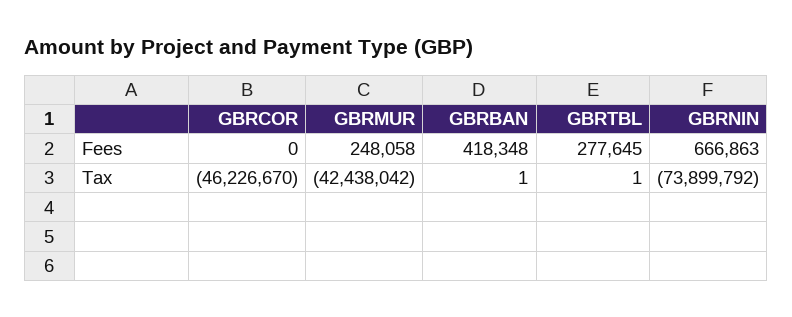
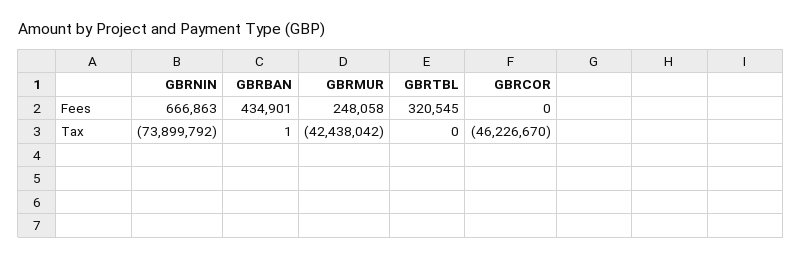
GBRBAN, Fees: 418348 -> 434901
GBRTBL, Fees: 277645 -> 320545
GBRTBL, Tax: 1 -> 0

